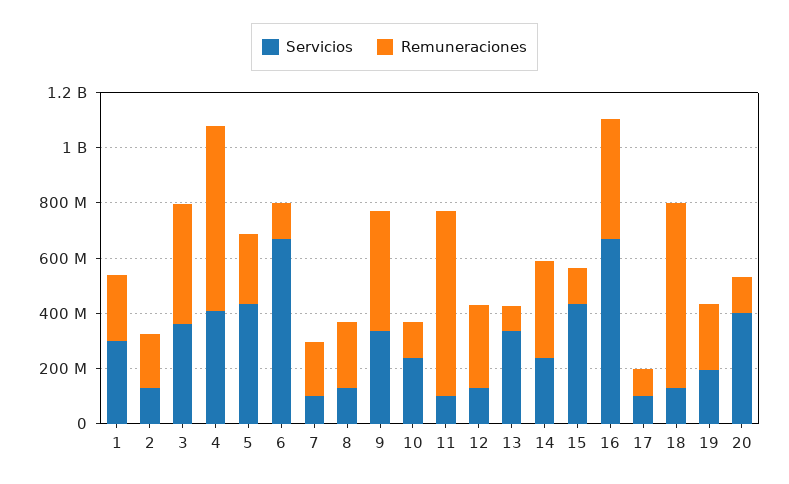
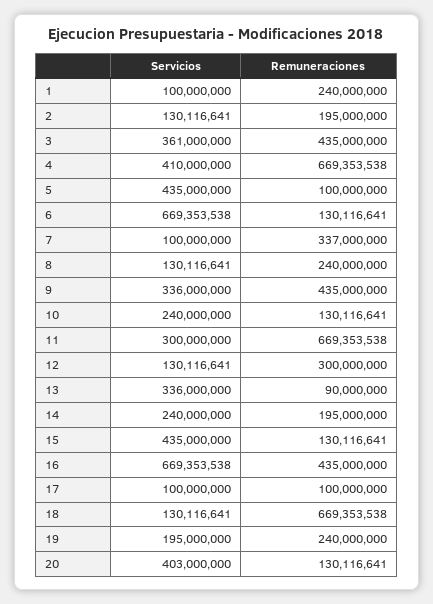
Servicios, 1: 300000000 -> 100000000
Remuneraciones, 5: 250000000 -> 100000000
Remuneraciones, 7: 200000000 -> 337000000
Servicios, 11: 100000000 -> 300000000
Remuneraciones, 14: 350000000 -> 195000000

